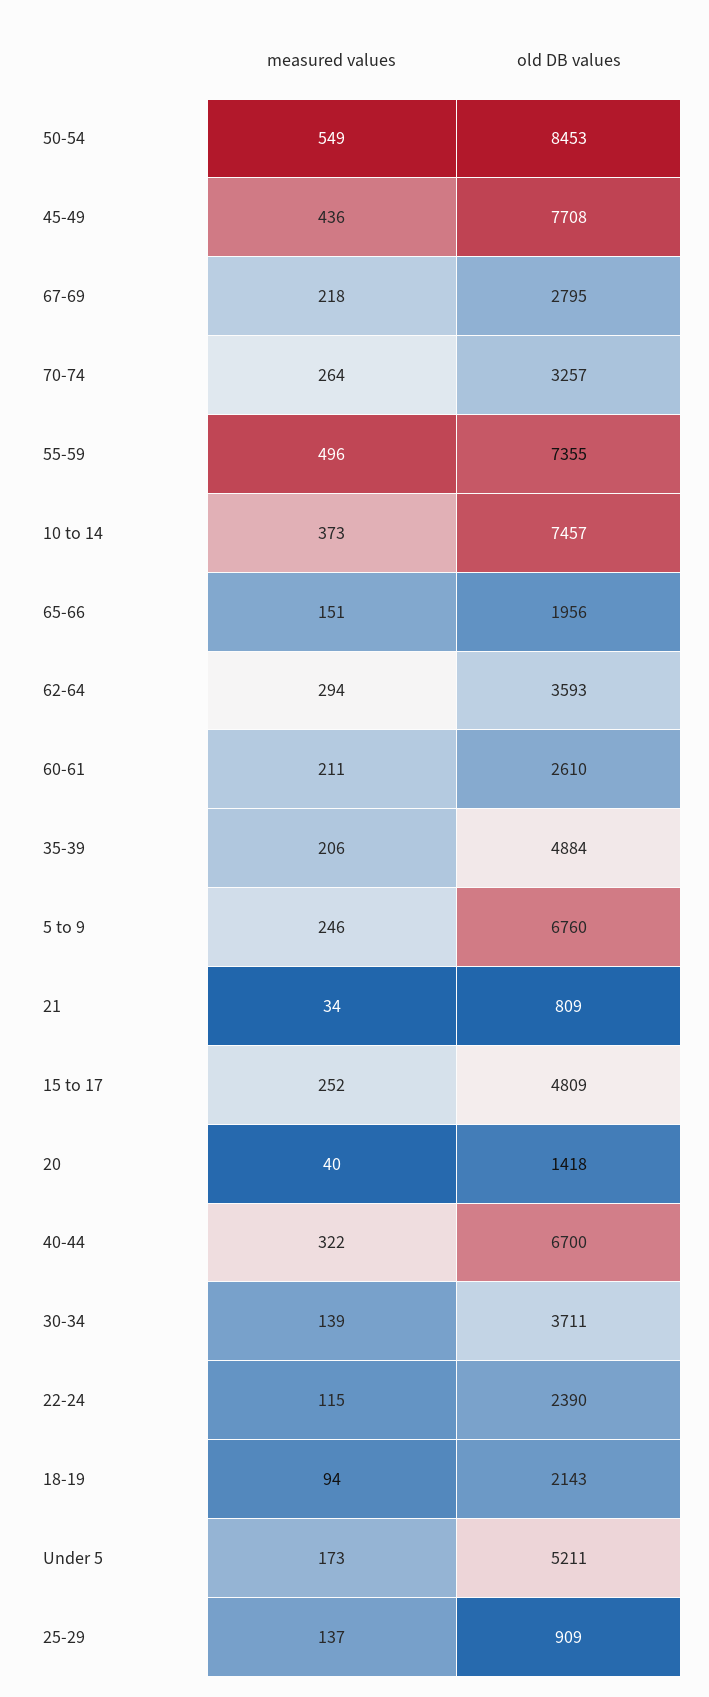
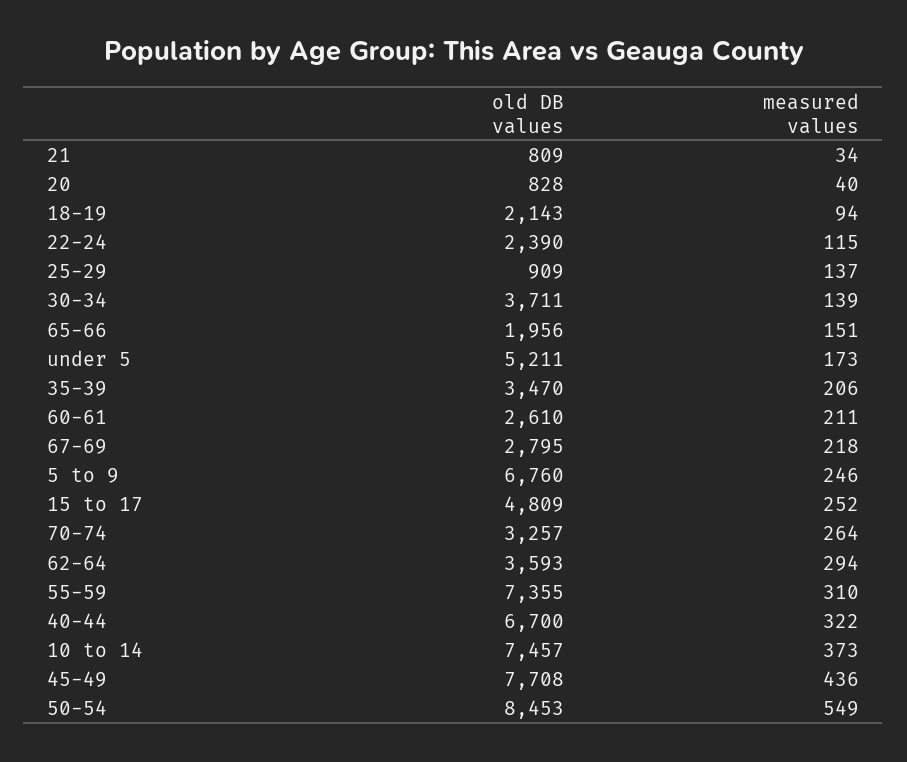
measured values, 55-59: 496 -> 310
old DB values, 35-39: 4884 -> 3470
old DB values, 20: 1418 -> 828

